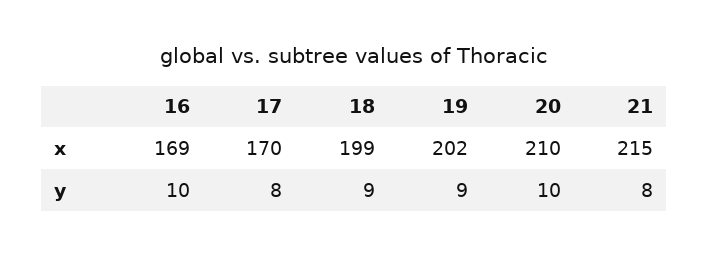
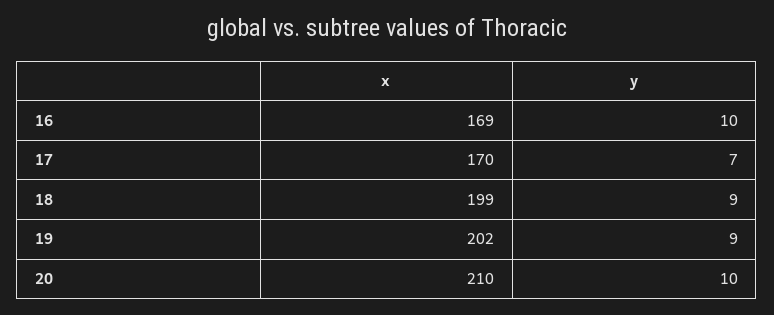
21, x: 215 -> none
17, y: 8 -> 7
21, y: 8 -> none

